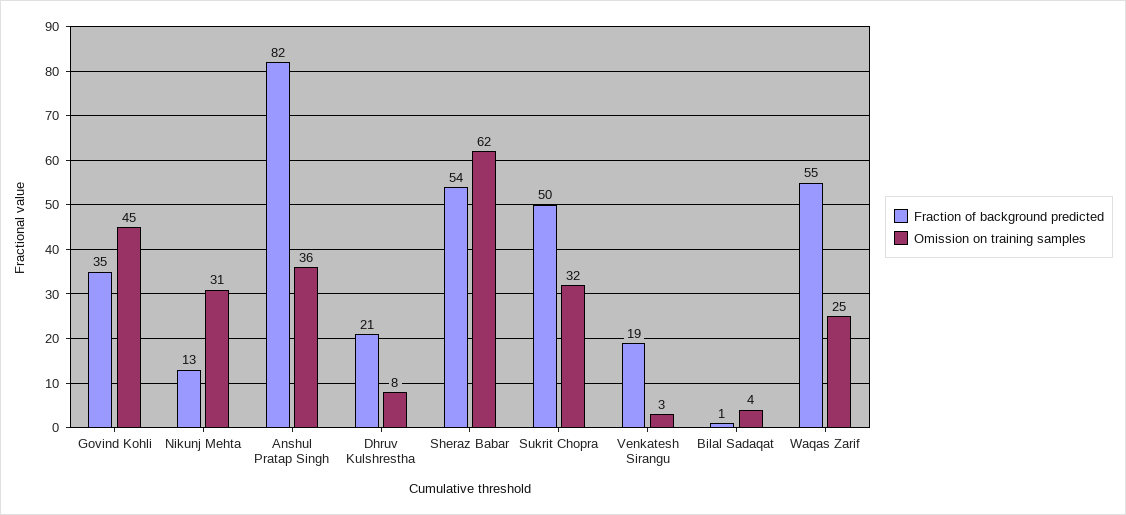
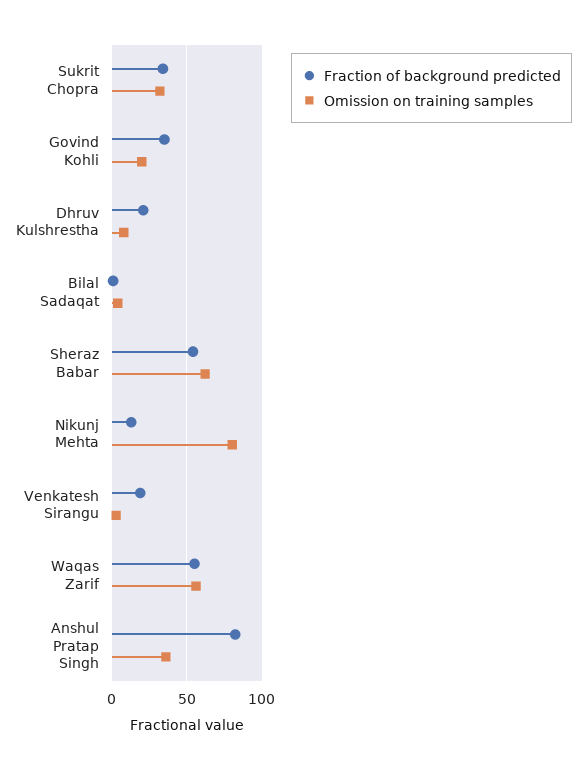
Omission on training samples, Govind Kohli: 45 -> 20
Omission on training samples, Nikunj Mehta: 31 -> 80
Fraction of background predicted, Sukrit Chopra: 50 -> 35
Omission on training samples, Waqas Zarif: 25 -> 55

